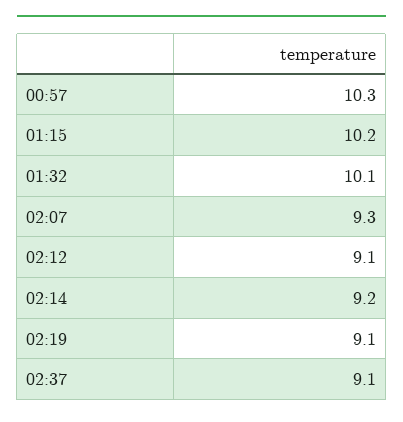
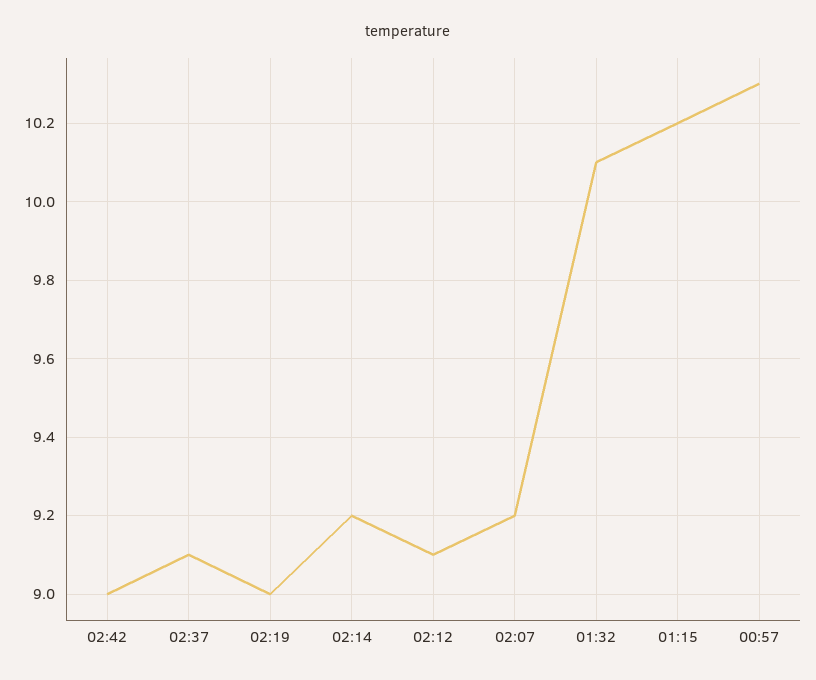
02:07: 9.3 -> 9.2
02:19: 9.1 -> 9
02:42: none -> 9

